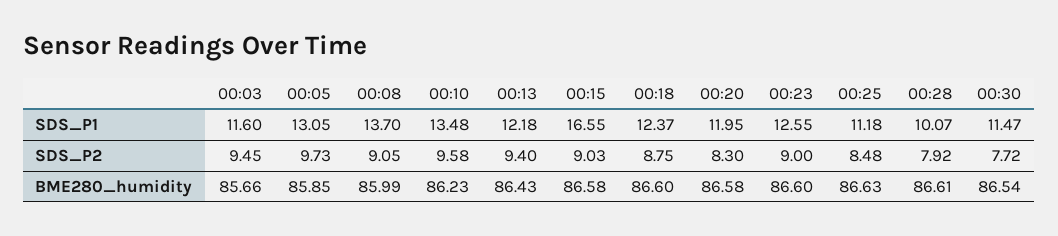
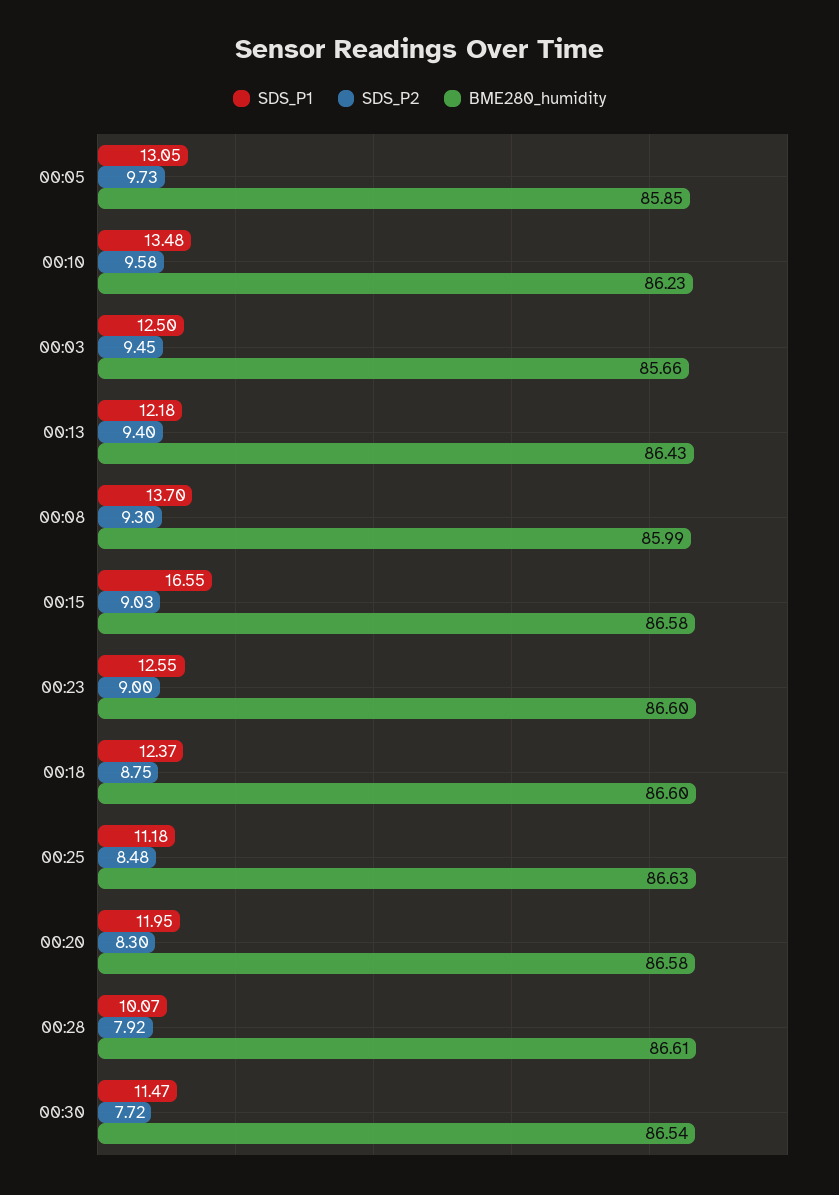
SDS_P1, 00:03: 11.6 -> 12.5
SDS_P2, 00:08: 9.05 -> 9.3

